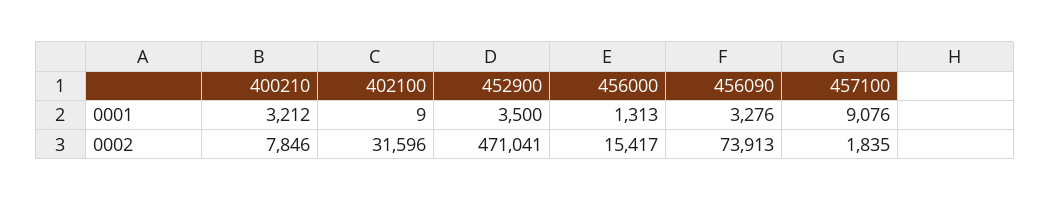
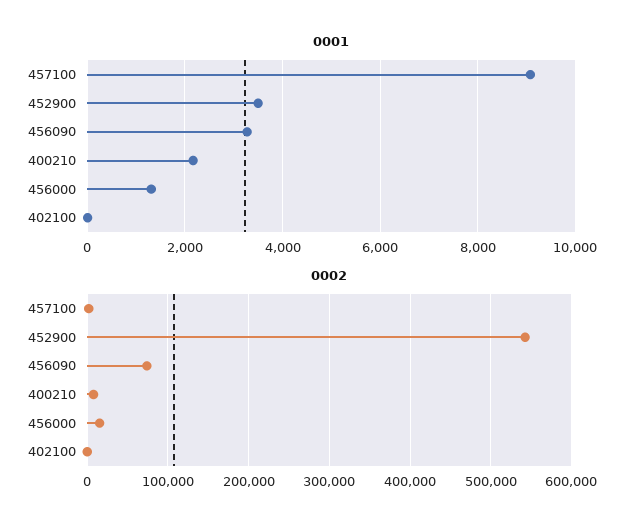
0001, 400210: 3212 -> 2200
0002, 402100: 31596 -> 0
0002, 452900: 471041 -> 540000

